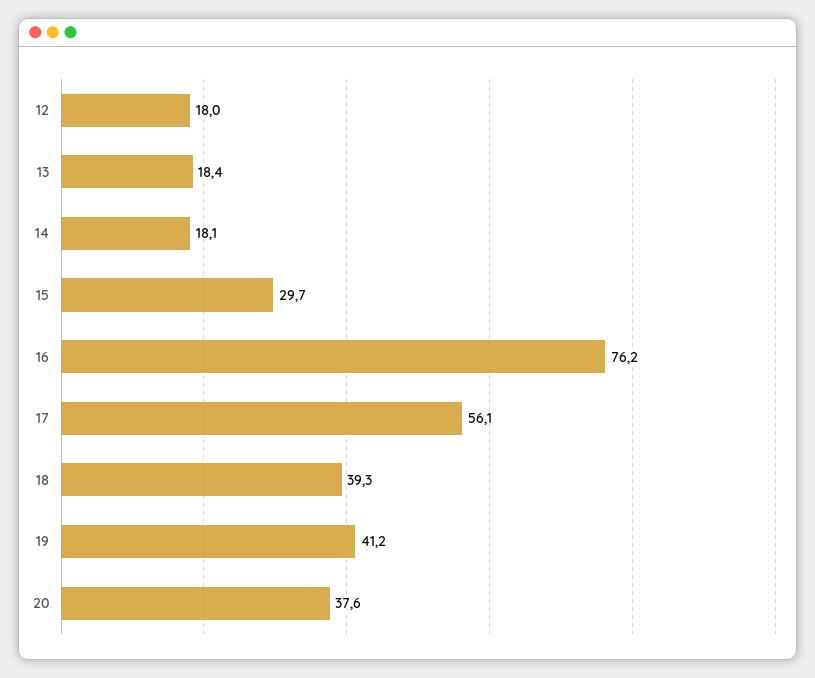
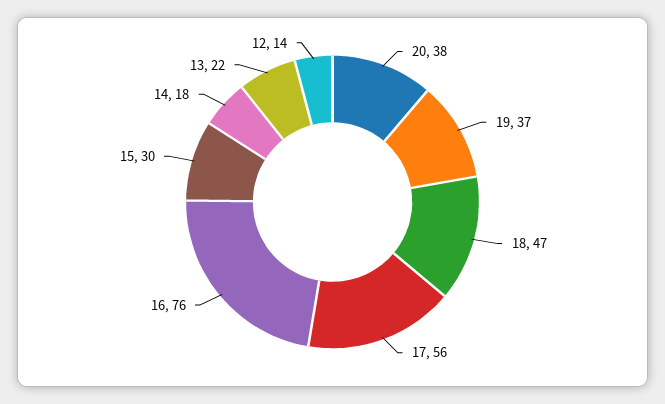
12: 18 -> 14
13: 18.4 -> 22
18: 39.3 -> 47
19: 41.2 -> 37

